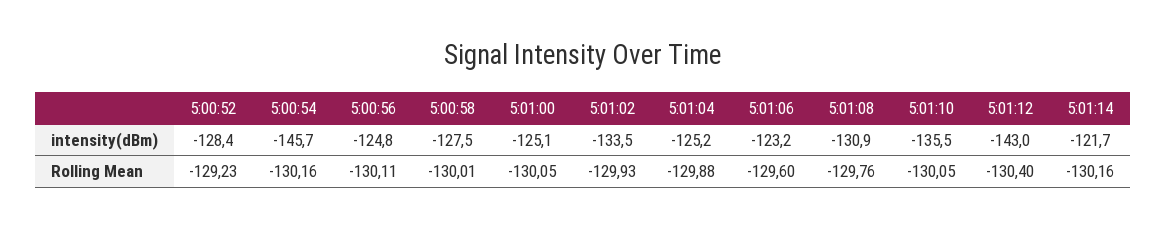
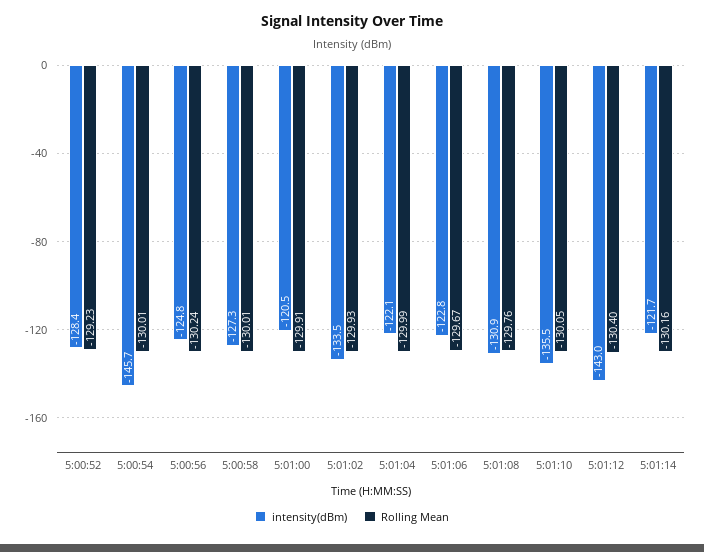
intensity(dBm), 5:00:58: -127.5 -> -127.3
intensity(dBm), 5:01:00: -125.1 -> -120.5
intensity(dBm), 5:01:04: -125.2 -> -122.1
intensity(dBm), 5:01:06: -123.2 -> -122.8
Rolling Mean, 5:00:54: -130.16 -> -130.01
Rolling Mean, 5:00:56: -130.11 -> -130.24
Rolling Mean, 5:01:00: -130.05 -> -129.91
Rolling Mean, 5:01:04: -129.88 -> -129.99
Rolling Mean, 5:01:06: -129.6 -> -129.67

